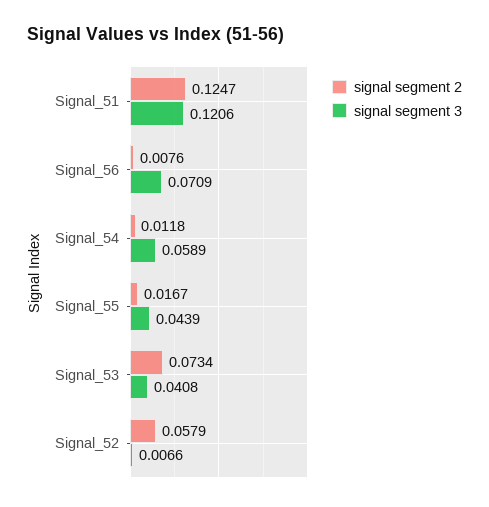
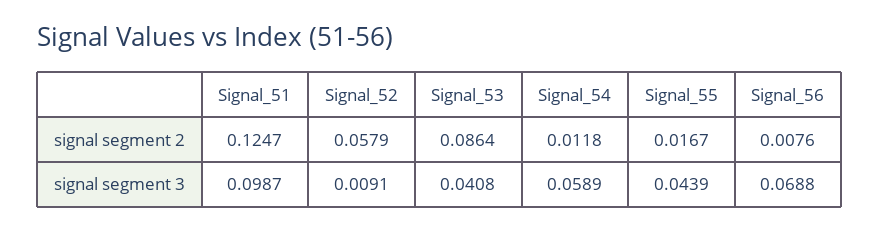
signal segment 3, Signal_51: 0.1206 -> 0.0987
signal segment 3, Signal_56: 0.0709 -> 0.0688
signal segment 2, Signal_53: 0.0734 -> 0.0864
signal segment 3, Signal_52: 0.0066 -> 0.0091

